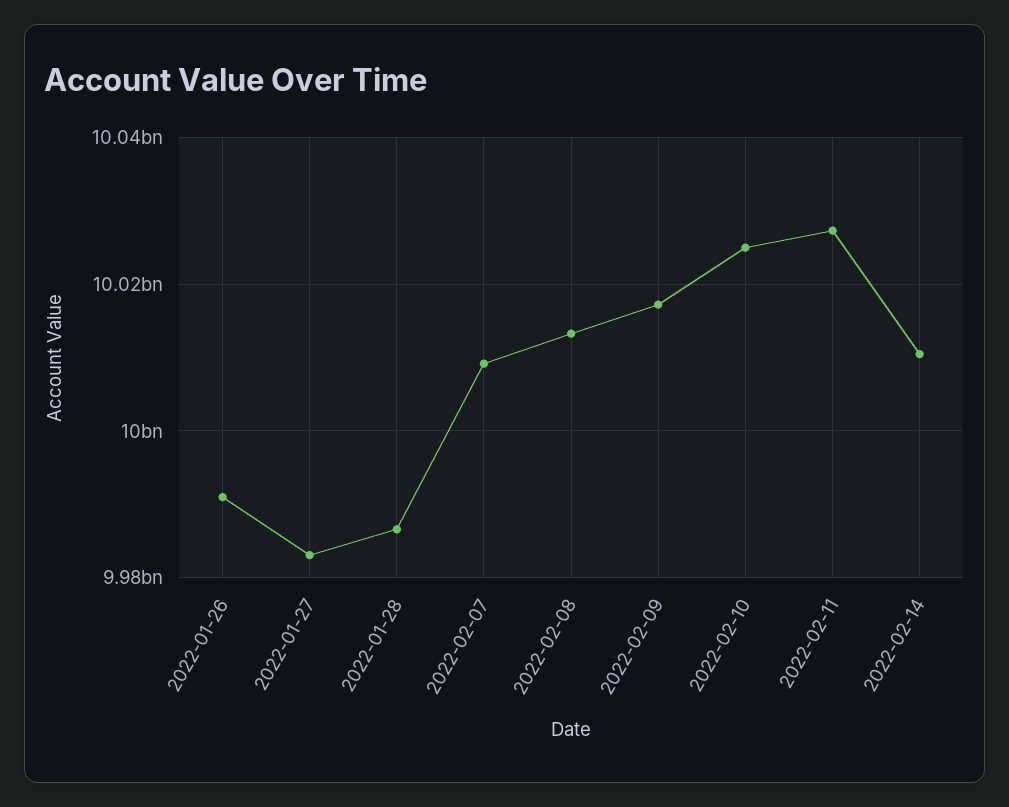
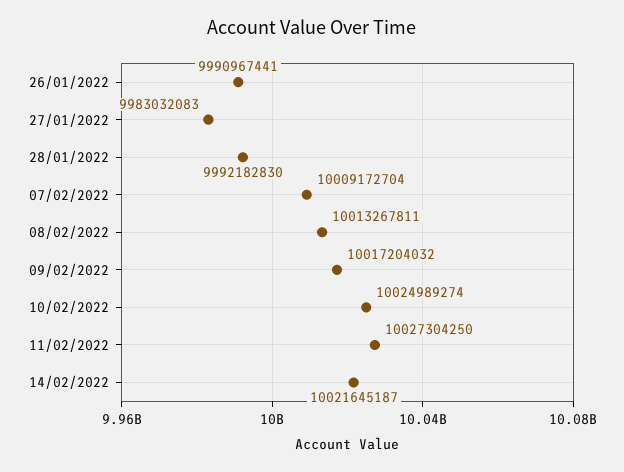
2022-01-28: 9986000000 -> 9992182830
2022-02-14: 10010000000 -> 10021645187

